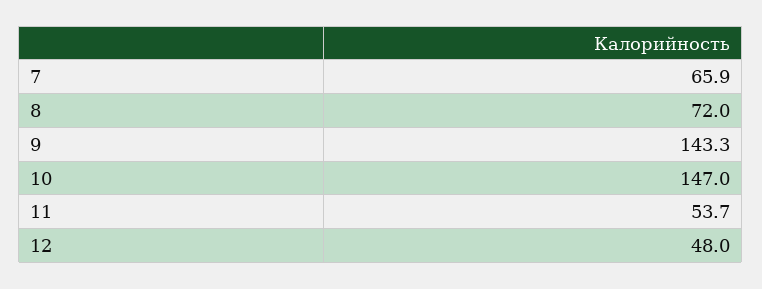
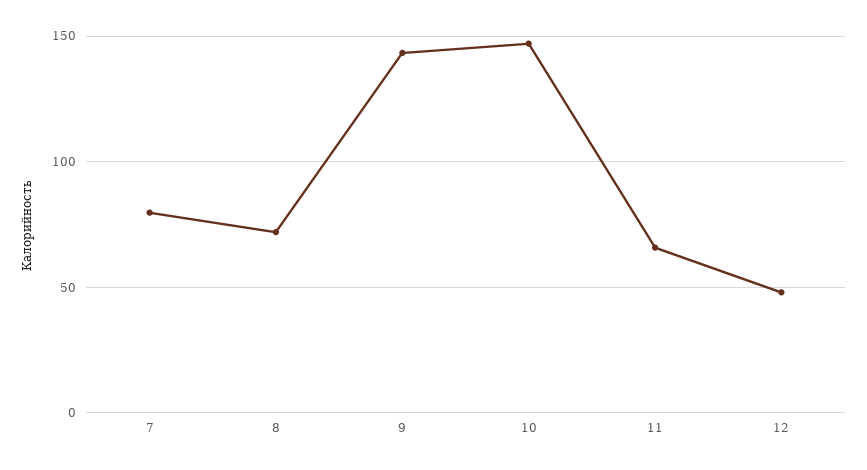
7: 65.9 -> 80
11: 53.7 -> 65

